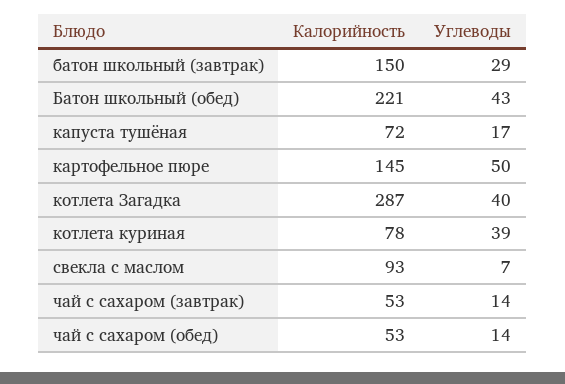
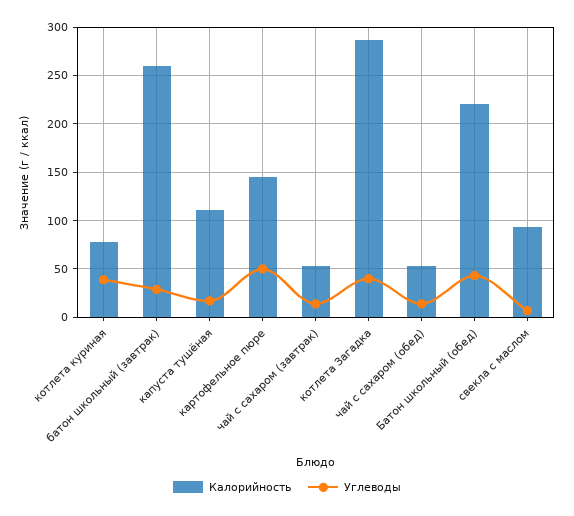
Калорийность, батон школьный (завтрак): 150 -> 260
Калорийность, капуста тушёная: 72 -> 110

